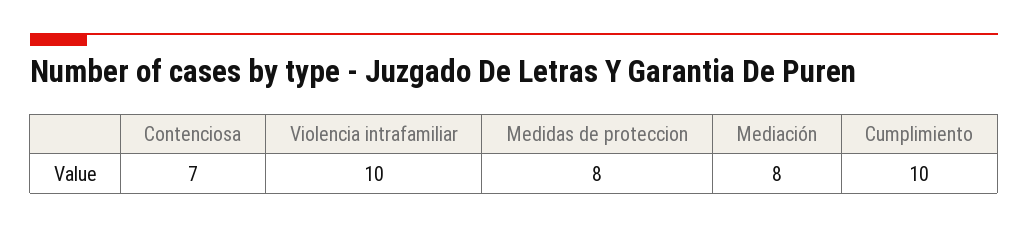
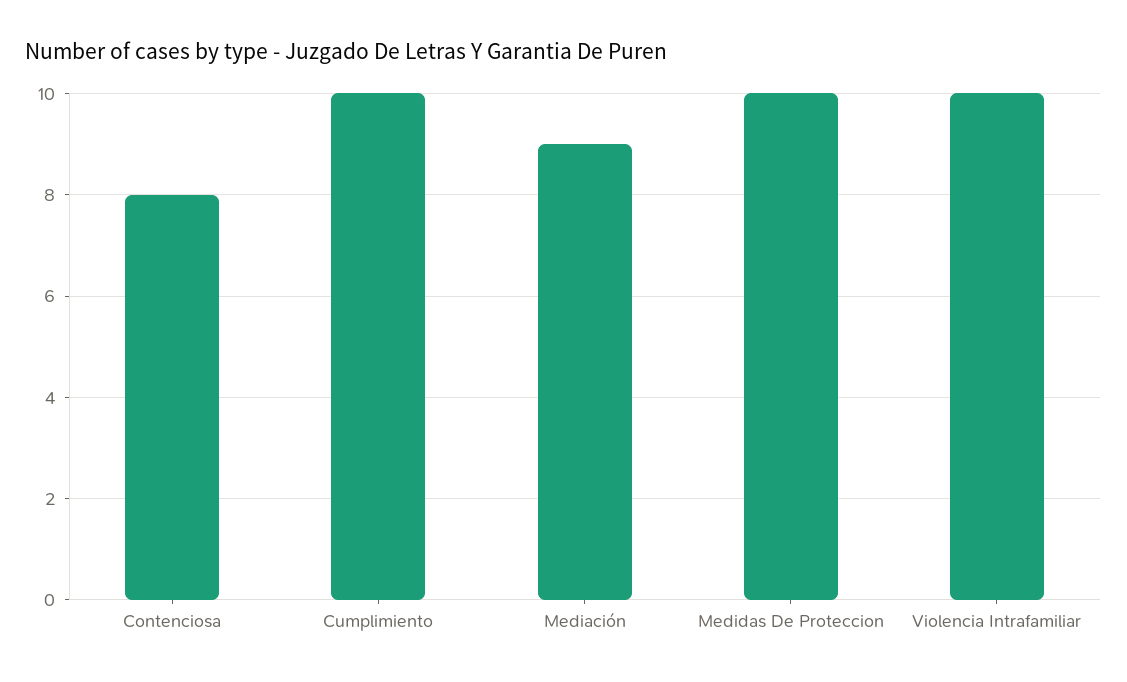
Contenciosa: 7 -> 8
Medidas de proteccion: 8 -> 10
Mediación: 8 -> 9

